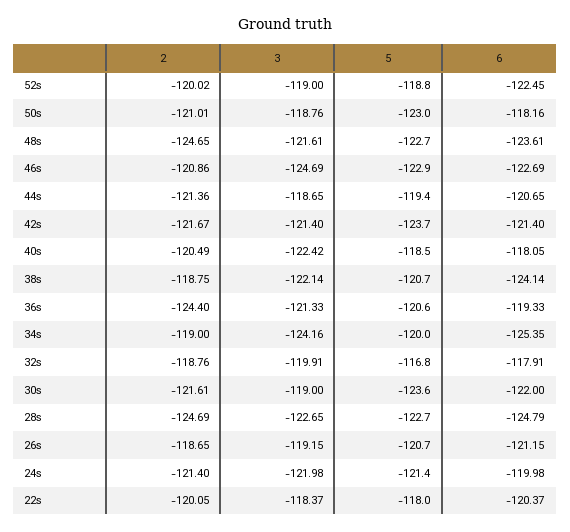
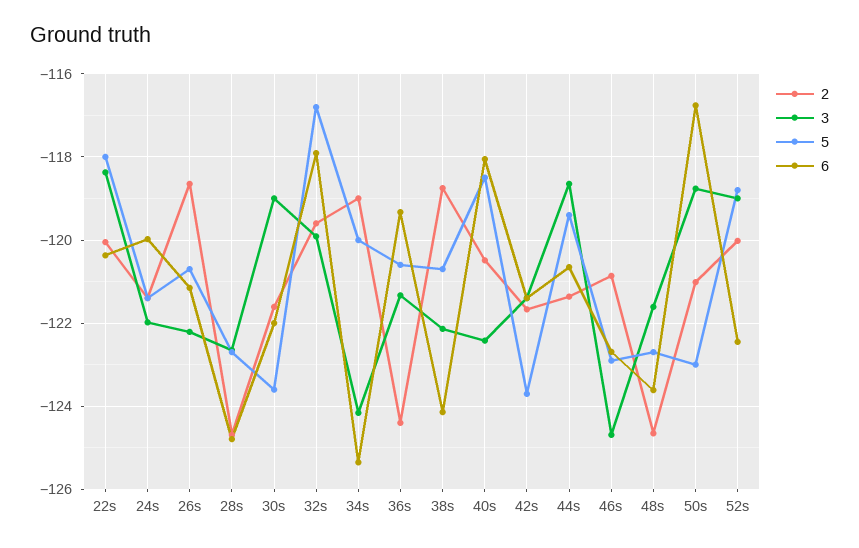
6, 50s: -118.16 -> -116.8
2, 32s: -118.76 -> -119.6
3, 26s: -119.15 -> -122.2

